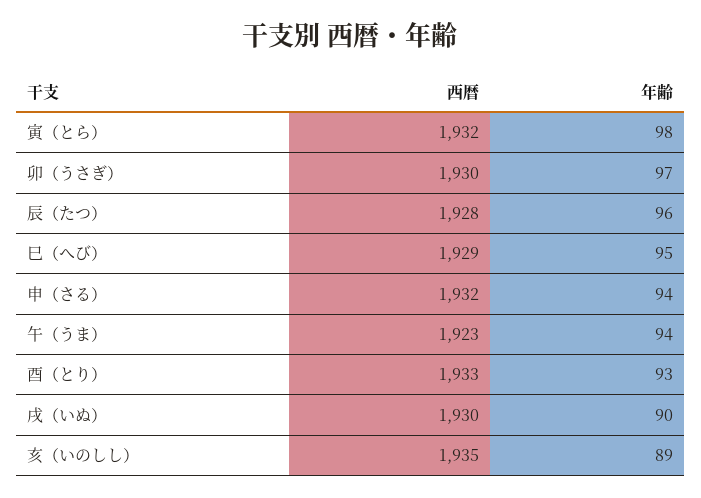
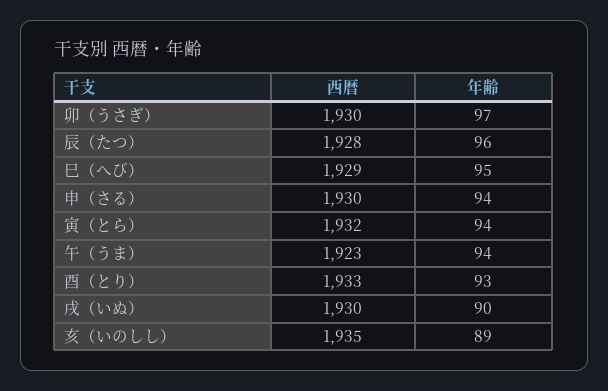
年齢, 寅（とら）: 98 -> 94
西暦, 申（さる）: 1932 -> 1930

